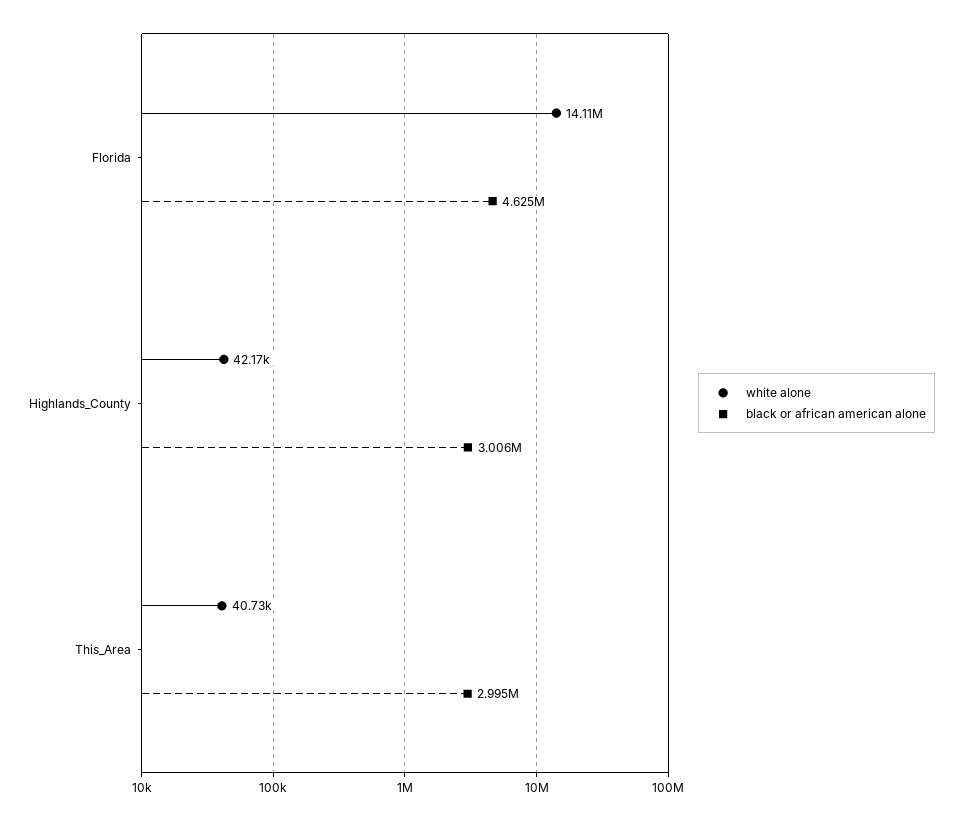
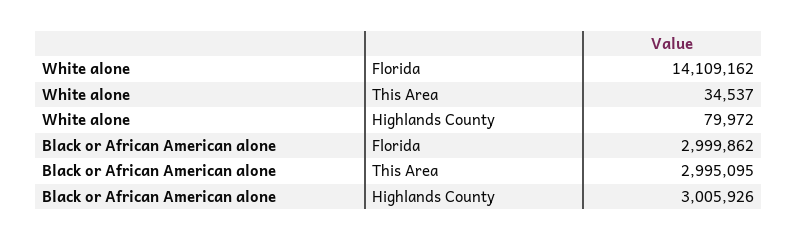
black or african american alone, Florida: 4625000 -> 2999862
white alone, Highlands_County: 42170 -> 79972
white alone, This_Area: 40730 -> 34537

